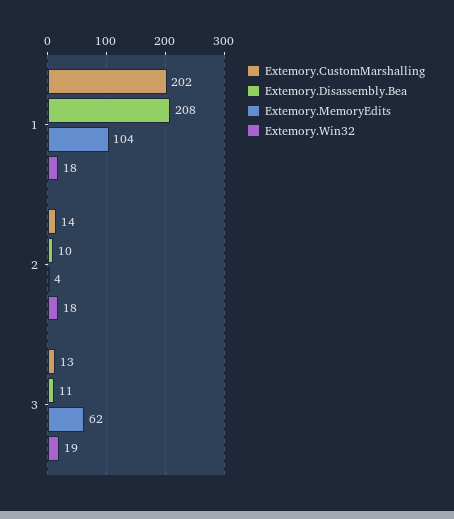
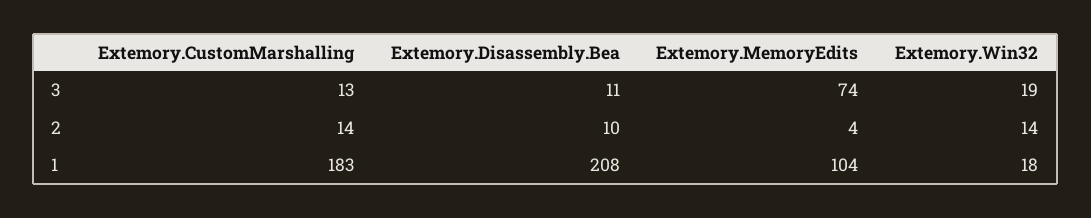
Extemory.CustomMarshalling, 1: 202 -> 183
Extemory.Win32, 2: 18 -> 14
Extemory.MemoryEdits, 3: 62 -> 74

